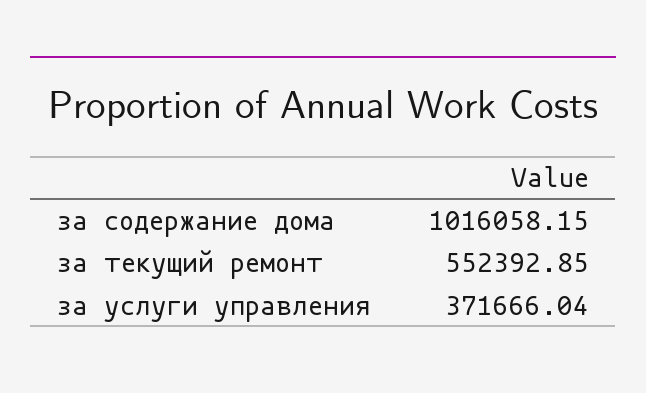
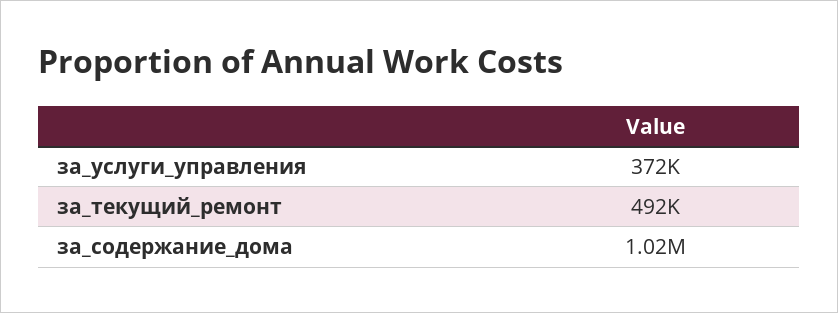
за текущий ремонт: 552392.85 -> 492000

